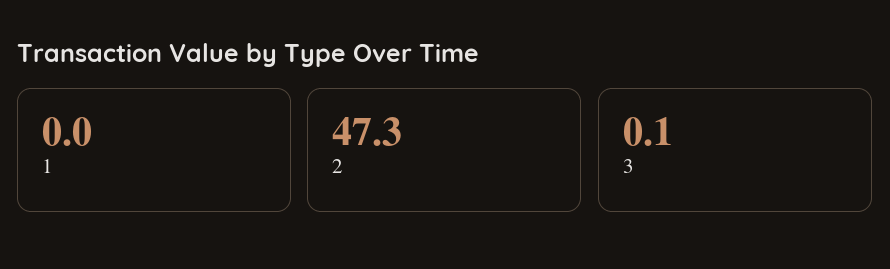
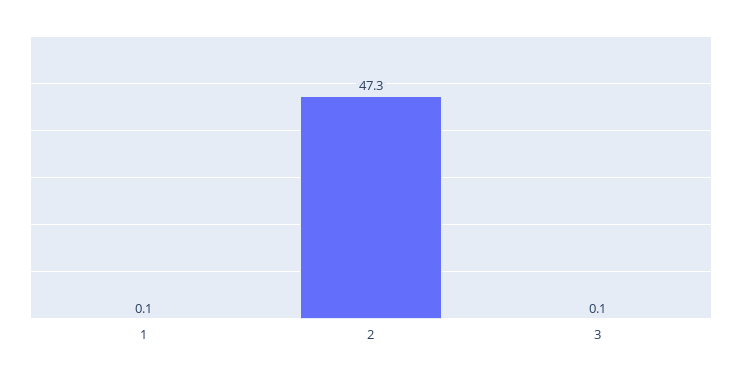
1: 0 -> 0.1

